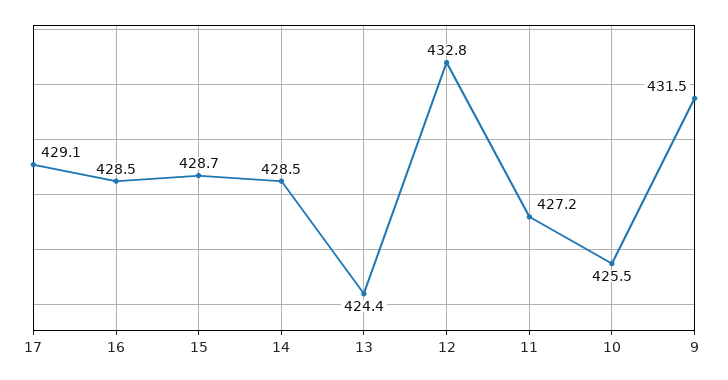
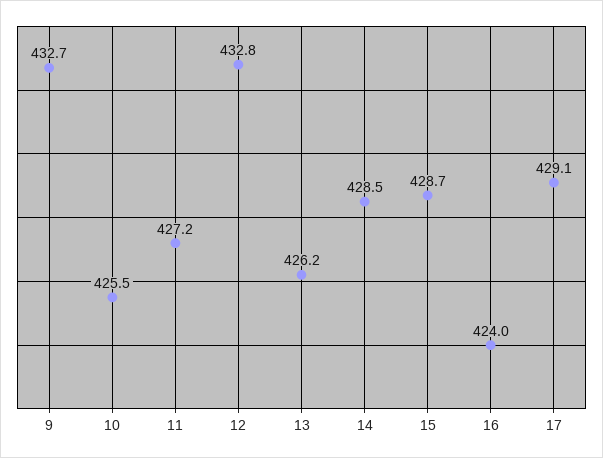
16: 428.5 -> 424
13: 424.4 -> 426.2
9: 431.5 -> 432.7

